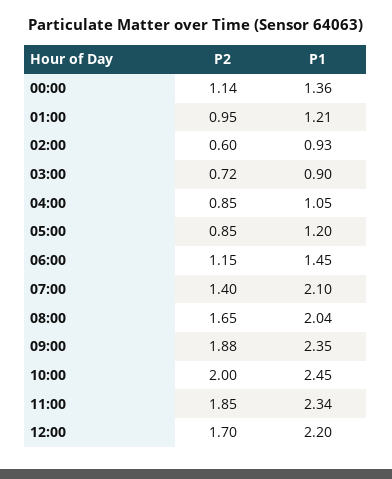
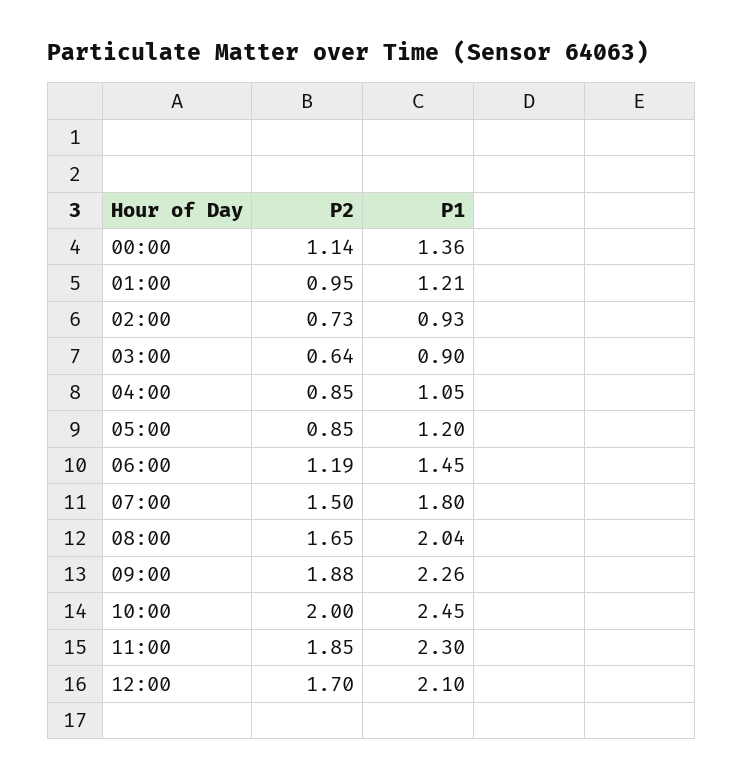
P2, 02:00: 0.6 -> 0.73
P2, 03:00: 0.72 -> 0.64
P2, 06:00: 1.15 -> 1.19
P2, 07:00: 1.4 -> 1.5
P1, 07:00: 2.1 -> 1.8
P1, 09:00: 2.35 -> 2.26
P1, 11:00: 2.34 -> 2.3
P1, 12:00: 2.2 -> 2.1

